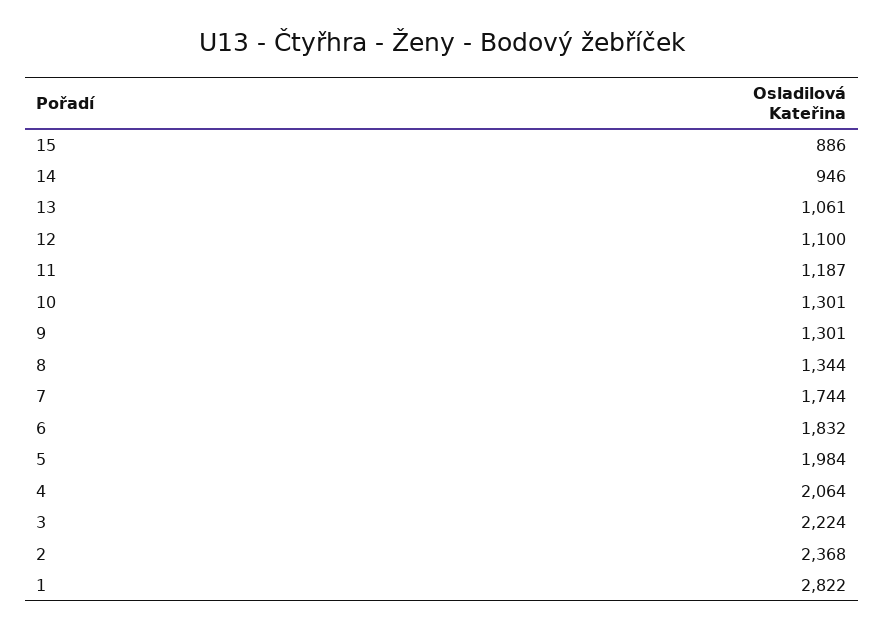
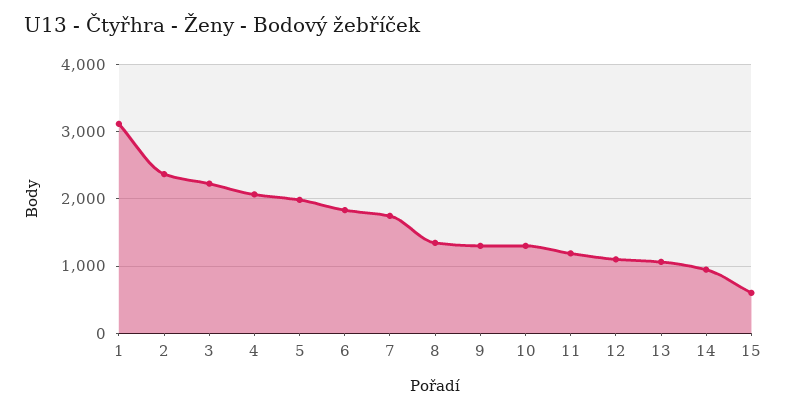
15: 886 -> 600
1: 2822 -> 3100

